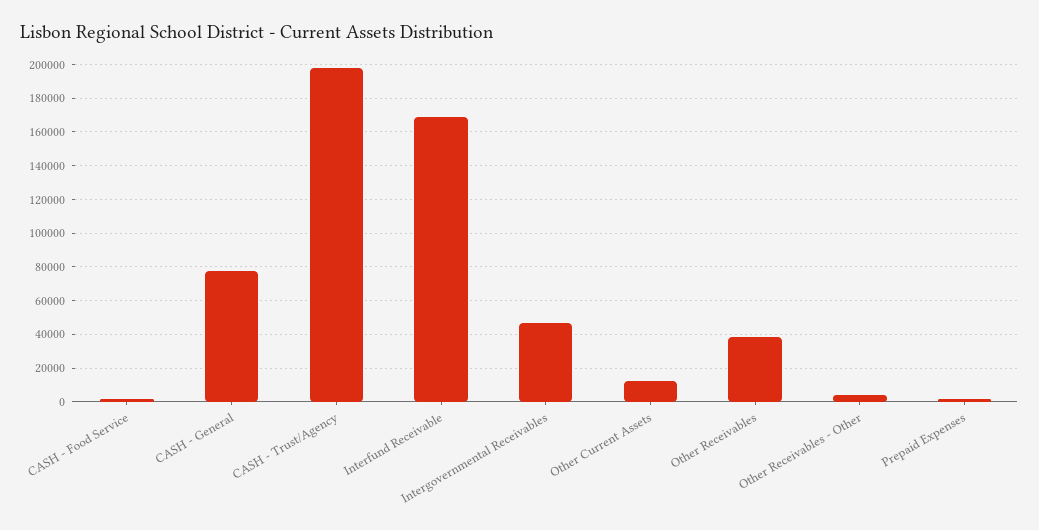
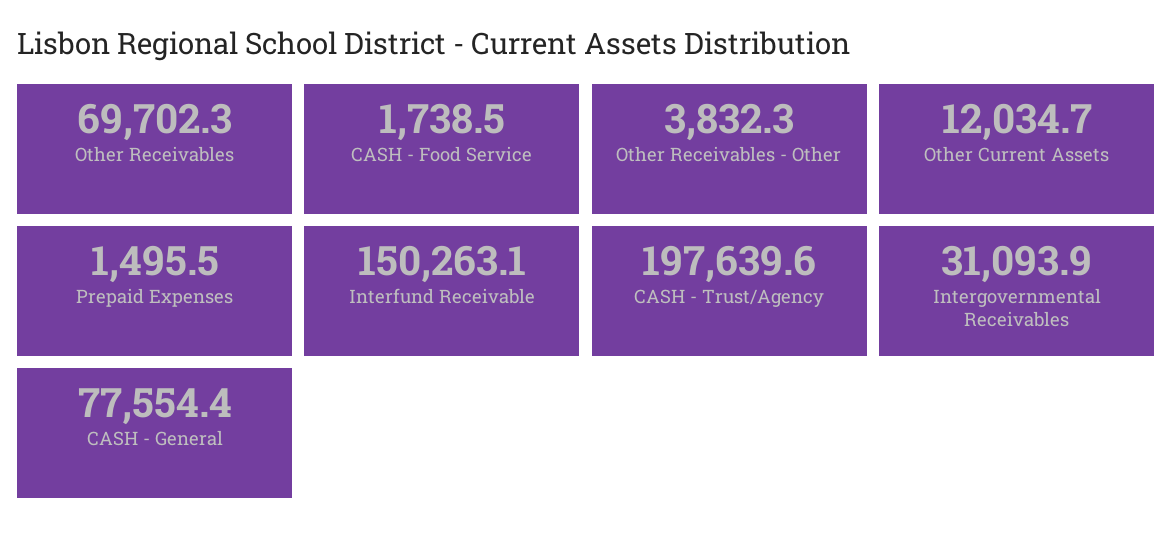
Interfund Receivable: 170000 -> 150263.1
Intergovernmental Receivables: 45000 -> 31093.9
Other Receivables: 40000 -> 69702.3

